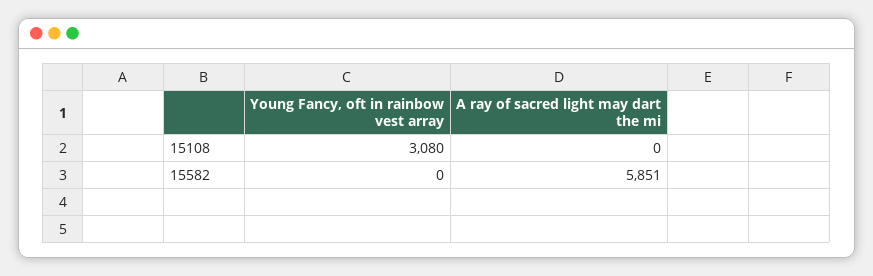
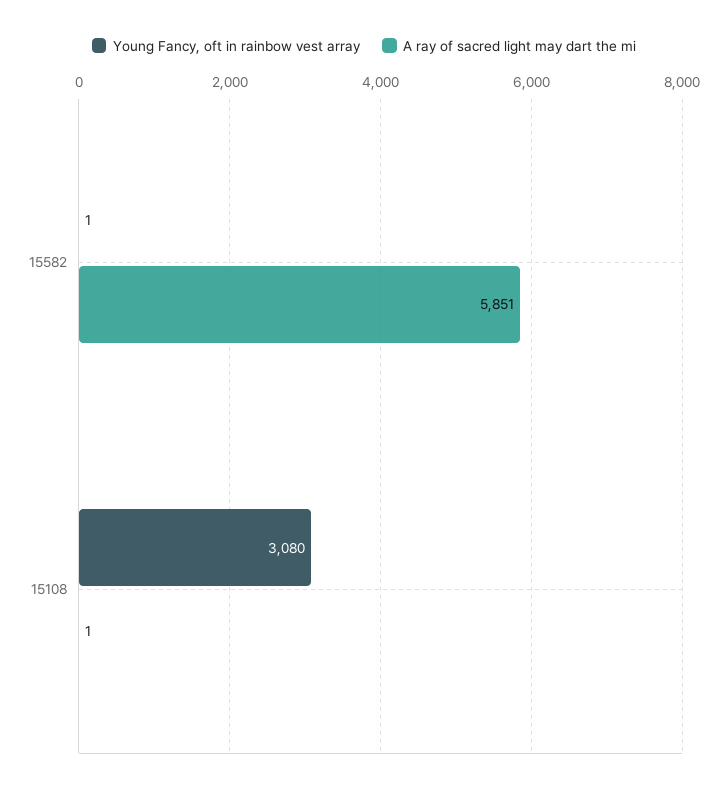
A ray of sacred light may dart the mi, 15108: 0 -> 1
Young Fancy, oft in rainbow vest array, 15582: 0 -> 1

